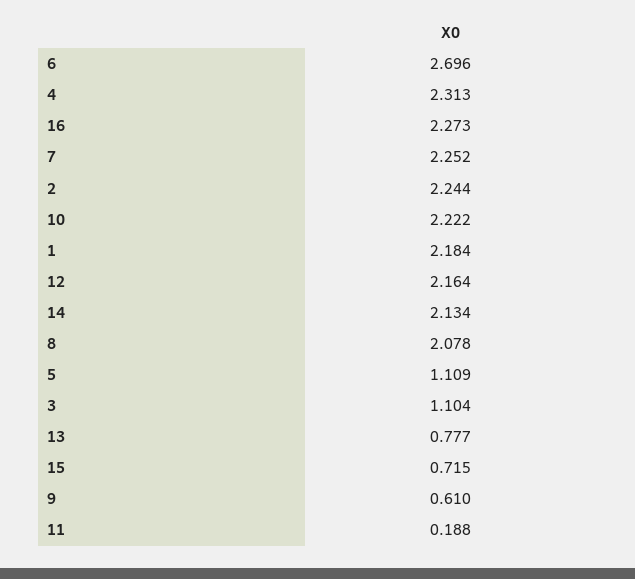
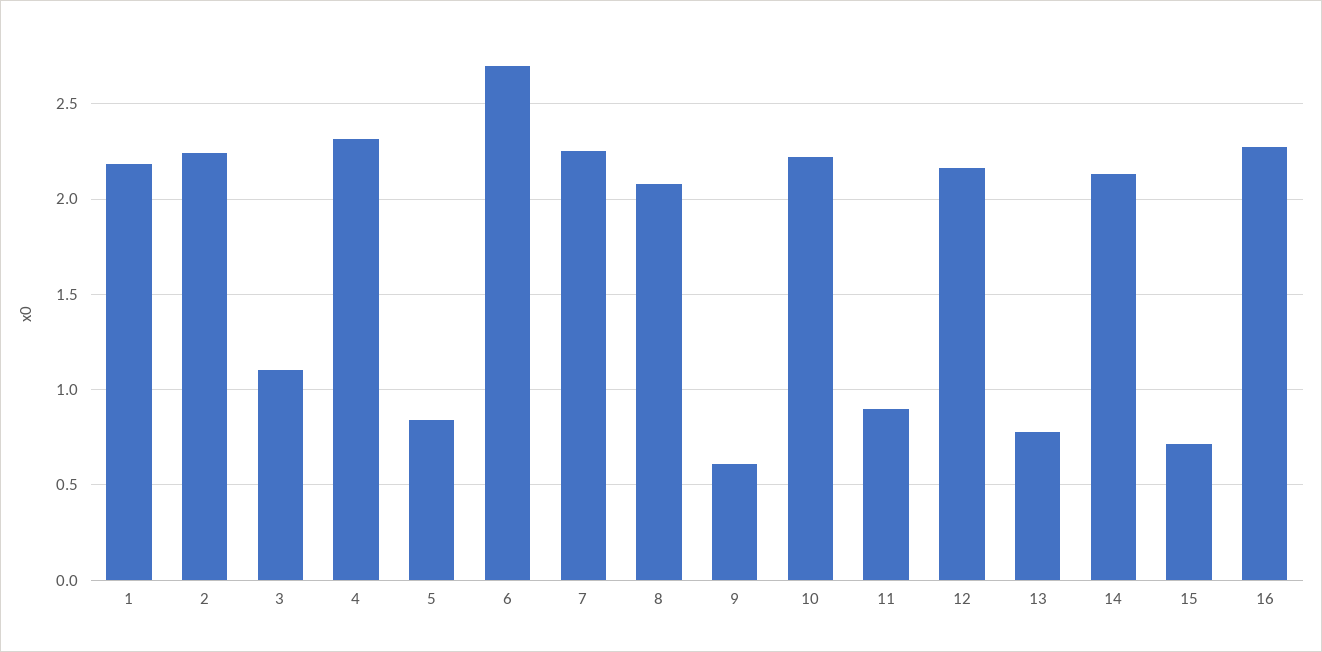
5: 1.109 -> 0.85
11: 0.188 -> 0.9

